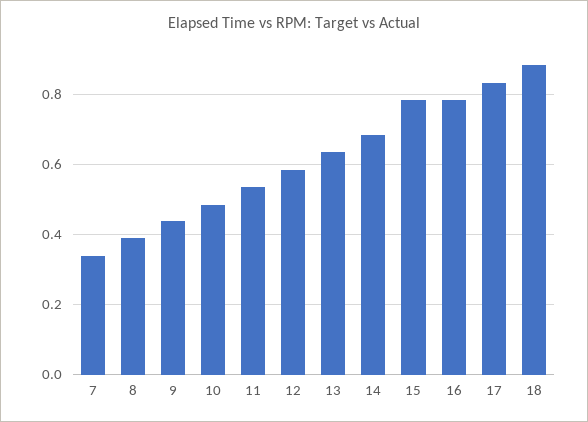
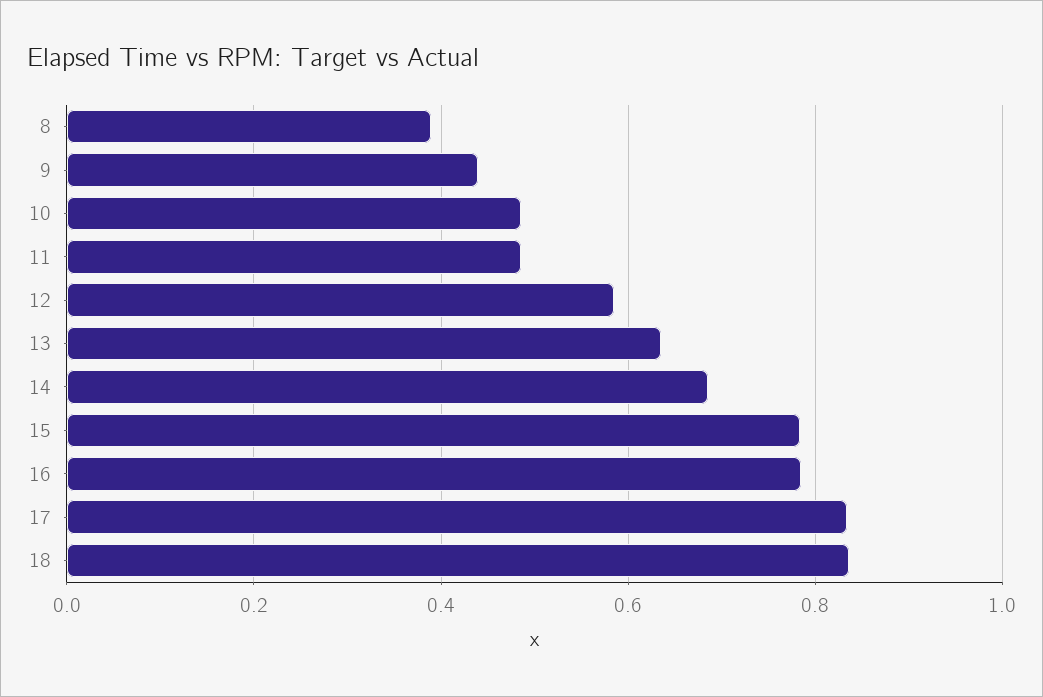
7: 0.34 -> none
11: 0.54 -> 0.48
18: 0.88 -> 0.84

